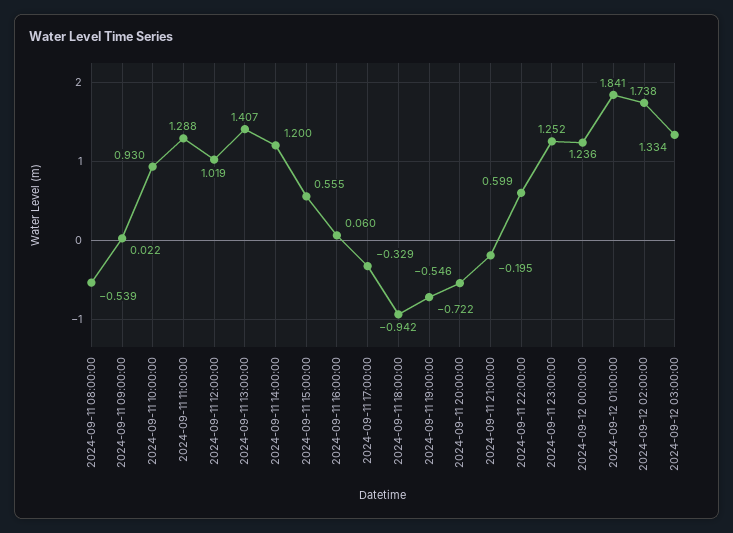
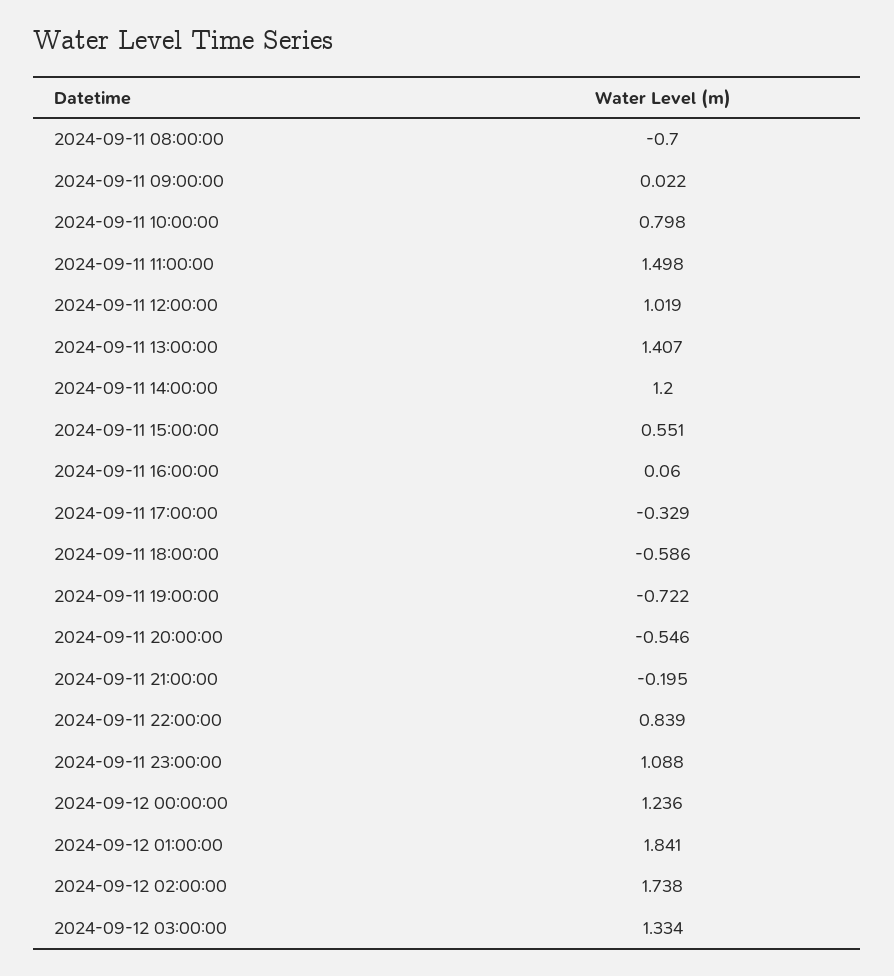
2024-09-11 08:00:00: -0.539 -> -0.7
2024-09-11 10:00:00: 0.93 -> 0.798
2024-09-11 11:00:00: 1.288 -> 1.498
2024-09-11 15:00:00: 0.555 -> 0.551
2024-09-11 18:00:00: -0.942 -> -0.586
2024-09-11 22:00:00: 0.599 -> 0.839
2024-09-11 23:00:00: 1.252 -> 1.088

